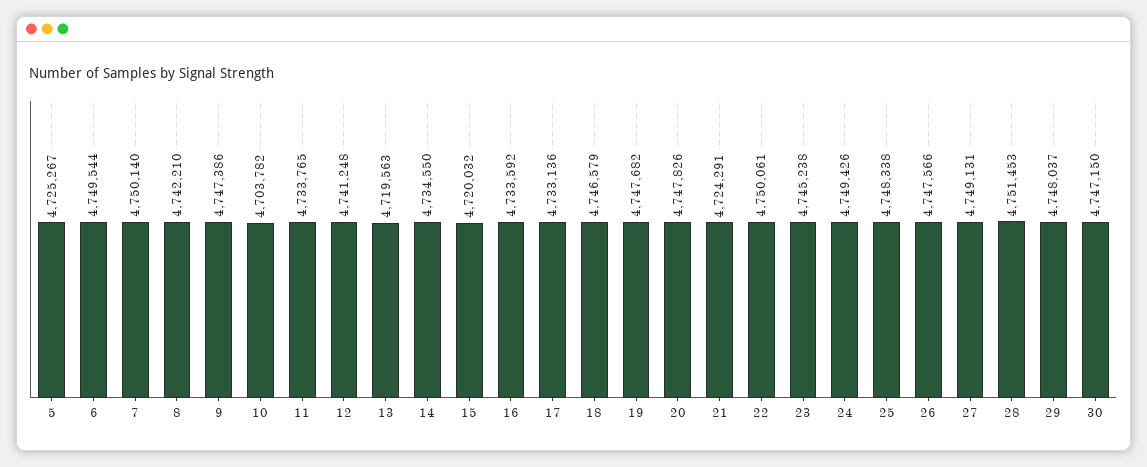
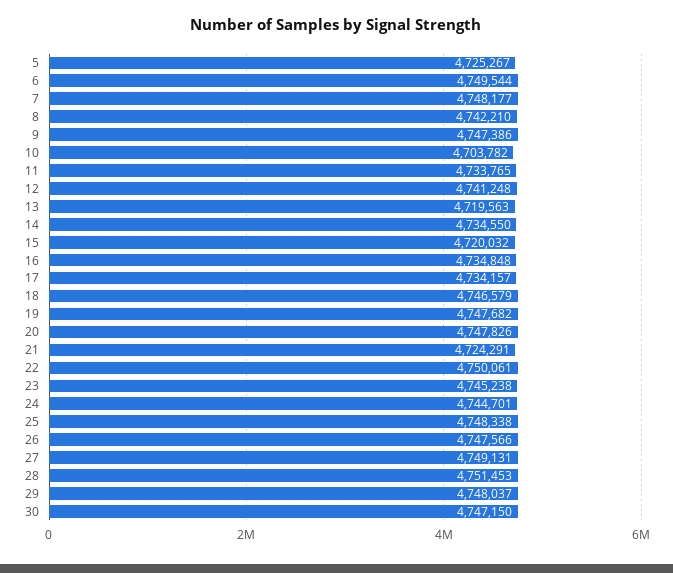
7: 4750140 -> 4748177
16: 4733592 -> 4734848
17: 4733136 -> 4734157
24: 4749426 -> 4744701

